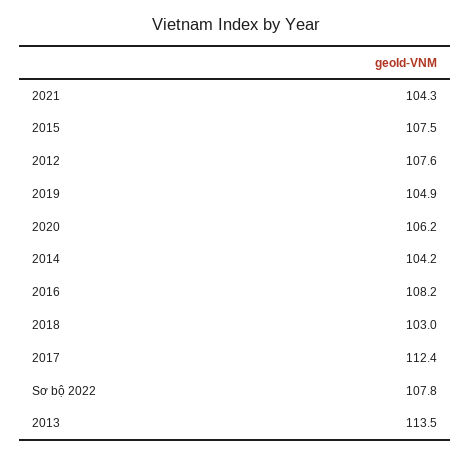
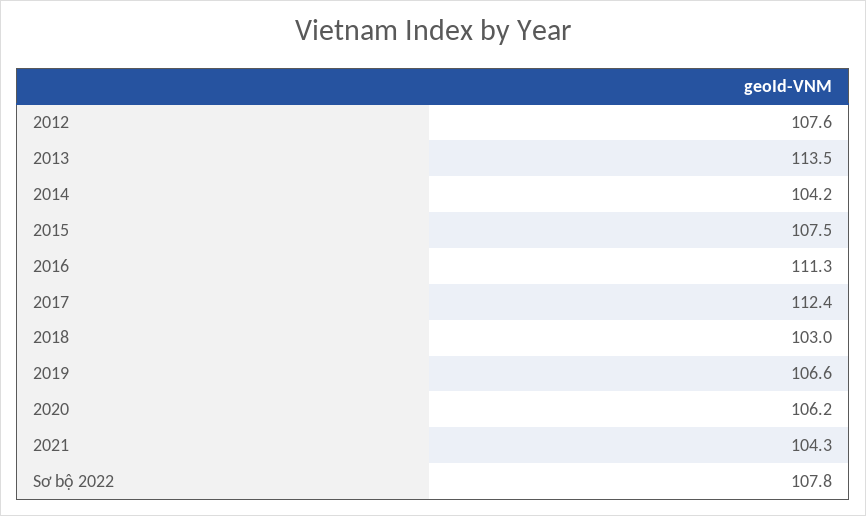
2019: 104.9 -> 106.6
2016: 108.2 -> 111.3

